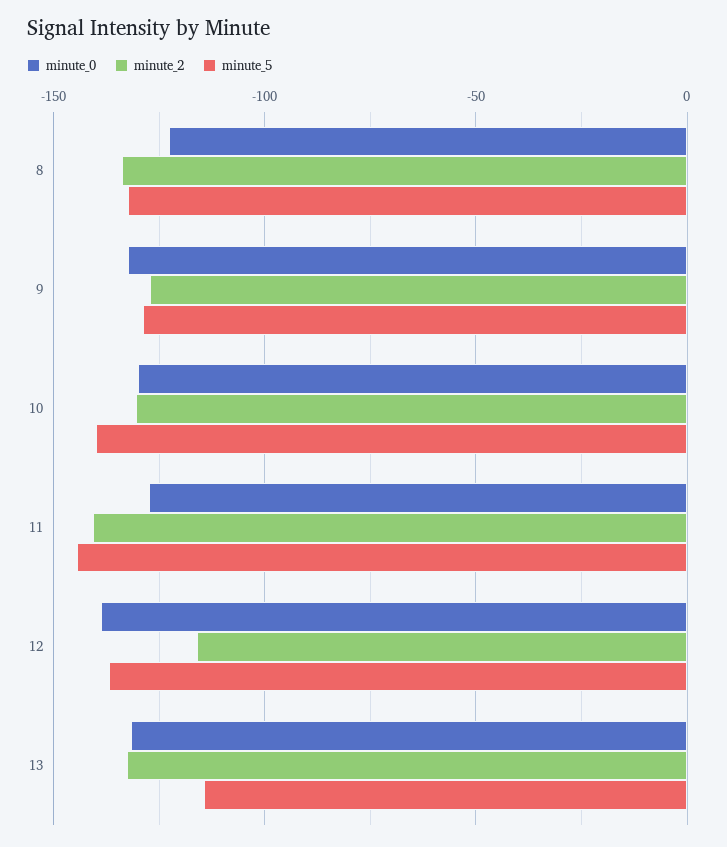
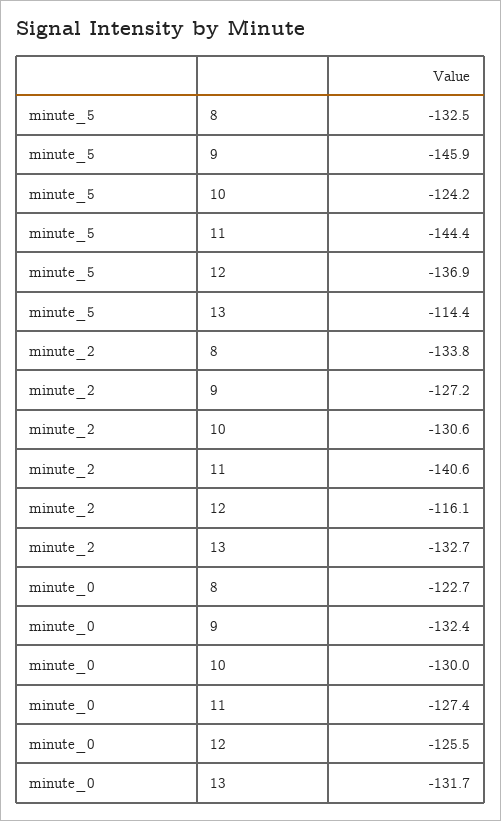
minute_5, 9: -130 -> -145.9
minute_5, 10: -140 -> -124.2
minute_0, 12: -140 -> -125.5

